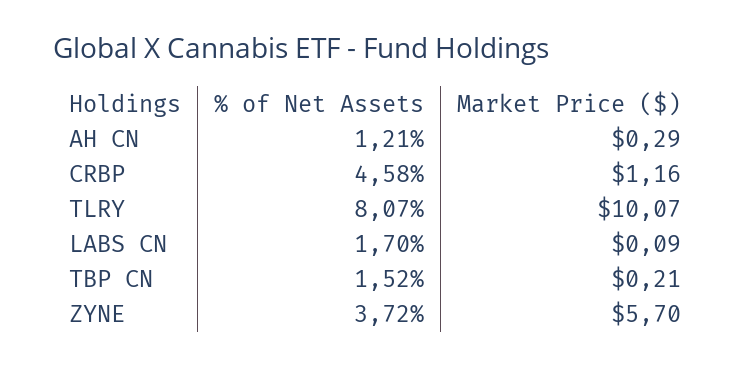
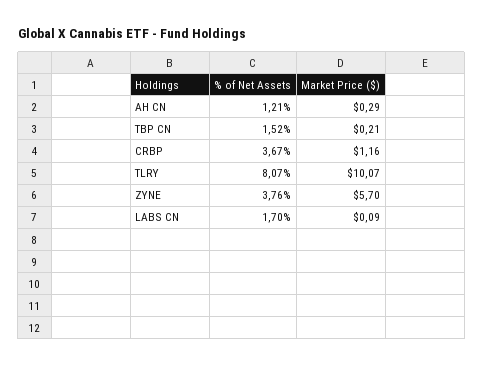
% of Net Assets, CRBP: 4.58 -> 3.67
% of Net Assets, ZYNE: 3.72 -> 3.76

